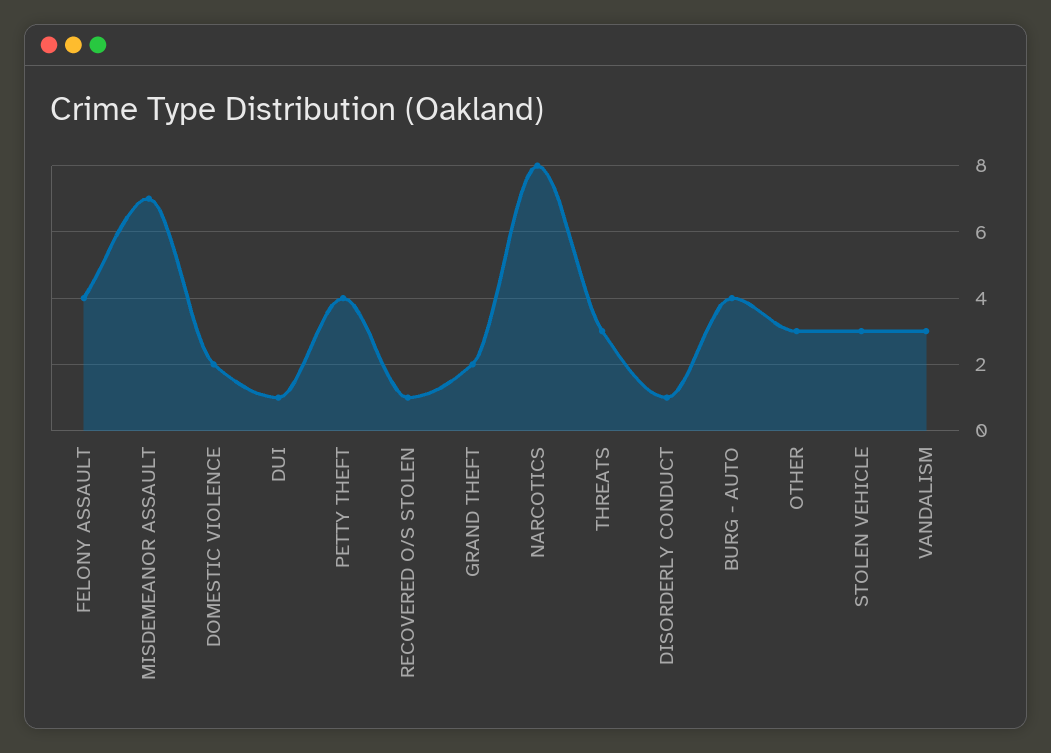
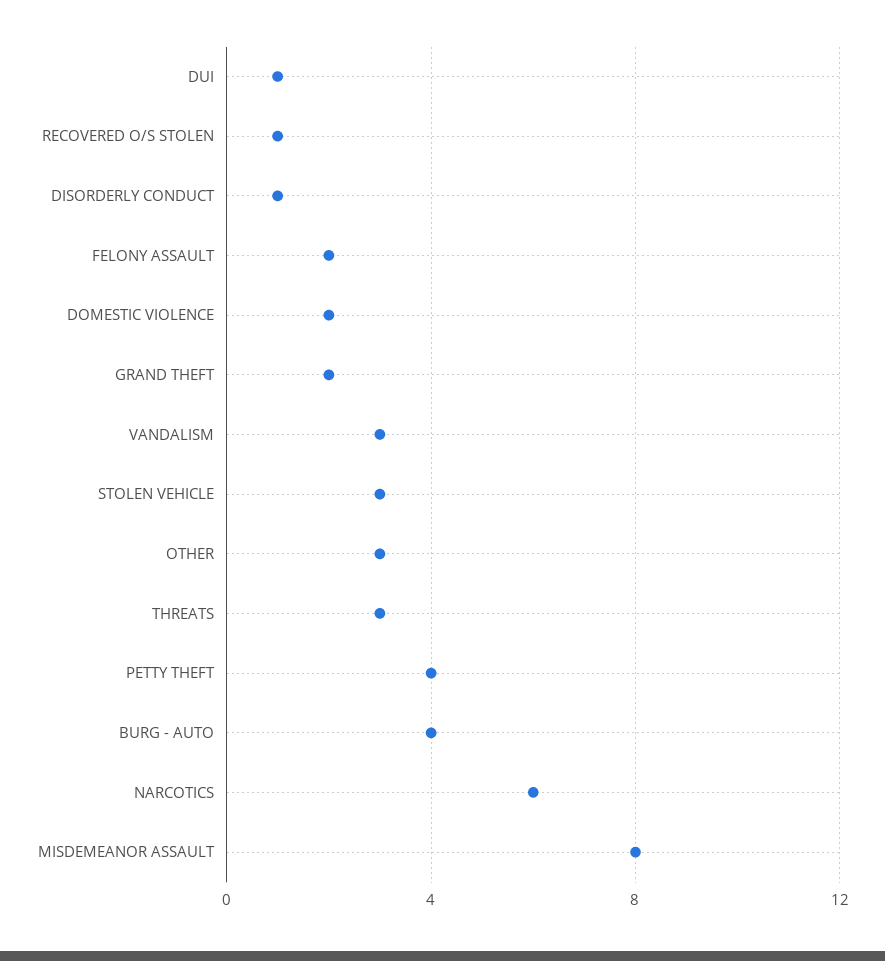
FELONY ASSAULT: 4 -> 2
MISDEMEANOR ASSAULT: 7 -> 8
NARCOTICS: 8 -> 6

